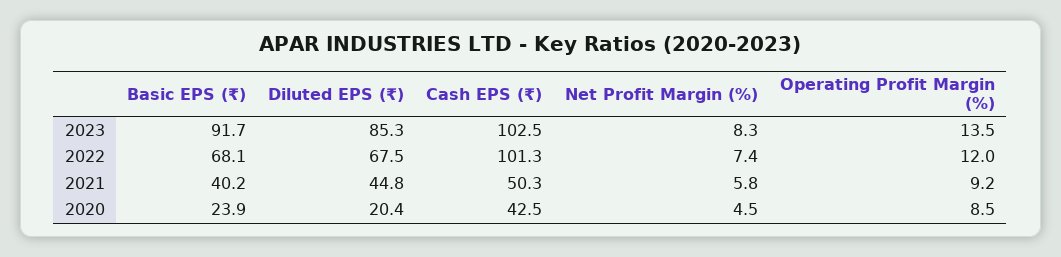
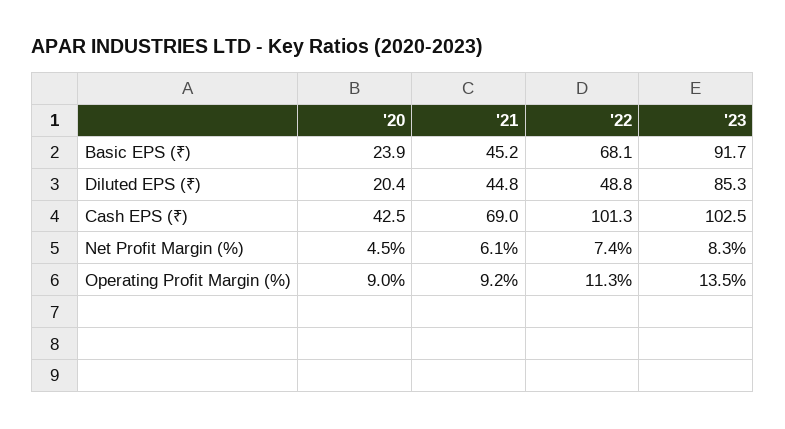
Diluted EPS (₹), 2022: 67.5 -> 48.8
Operating Profit Margin (%), 2022: 12 -> 11.3
Basic EPS (₹), 2021: 40.2 -> 45.2
Cash EPS (₹), 2021: 50.3 -> 69
Net Profit Margin (%), 2021: 5.8 -> 6.1
Operating Profit Margin (%), 2020: 8.5 -> 9

